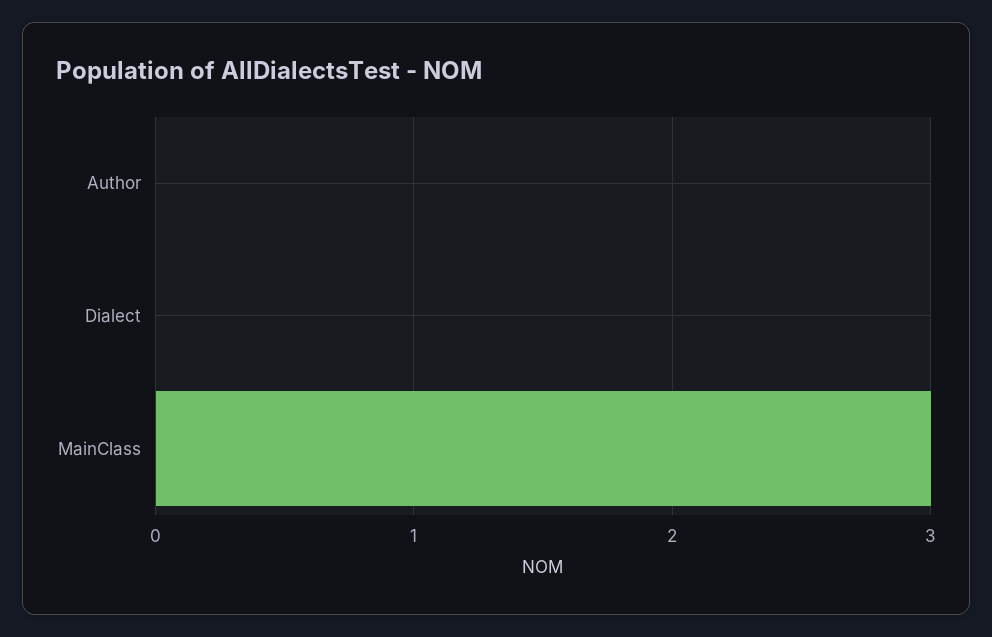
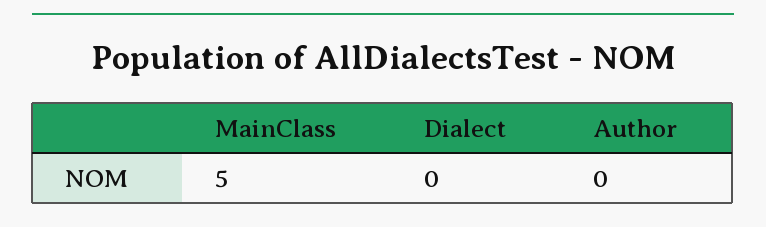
MainClass: 3 -> 5

